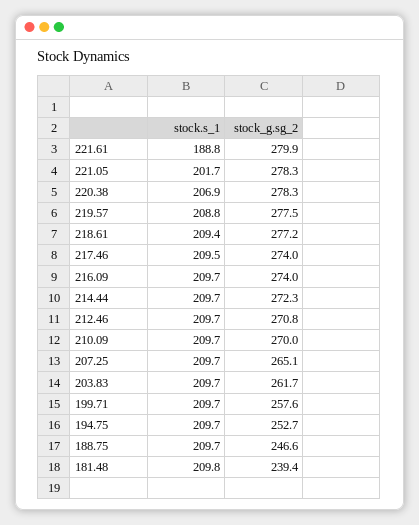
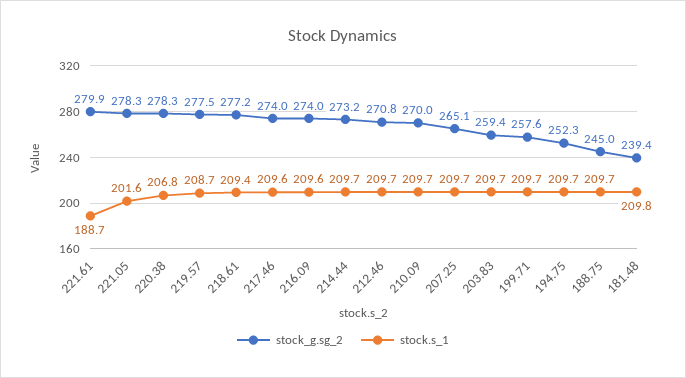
stock.s_1, 221.61: 188.8 -> 188.7
stock.s_1, 221.05: 201.7 -> 201.6
stock.s_1, 220.38: 206.9 -> 206.8
stock.s_1, 219.57: 208.8 -> 208.7
stock.s_1, 217.46: 209.5 -> 209.6
stock.s_1, 216.09: 209.7 -> 209.6
stock_g.sg_2, 214.44: 272.3 -> 273.2
stock_g.sg_2, 203.83: 261.7 -> 259.4
stock_g.sg_2, 194.75: 252.7 -> 252.3
stock_g.sg_2, 188.75: 246.6 -> 245

